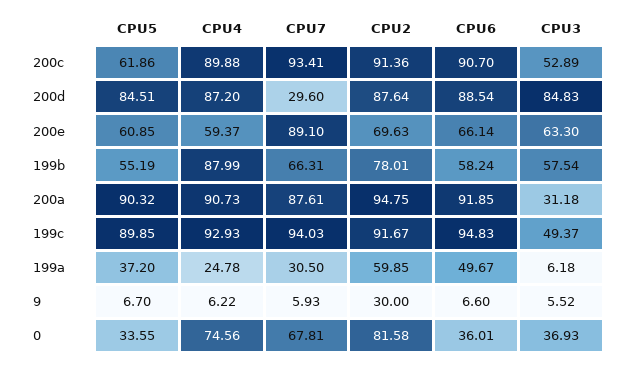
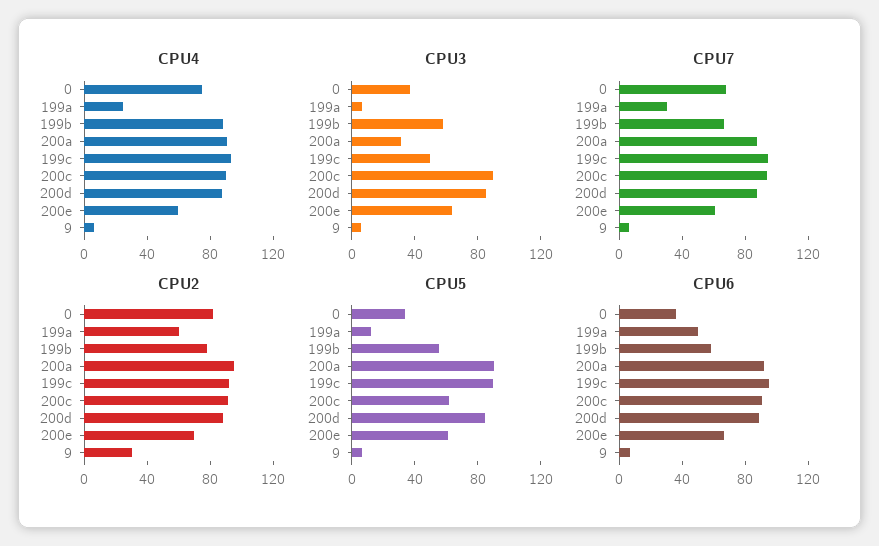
CPU3, 200c: 52.89 -> 90
CPU7, 200d: 29.6 -> 90
CPU7, 200e: 89.1 -> 60
CPU5, 199a: 37.2 -> 10

